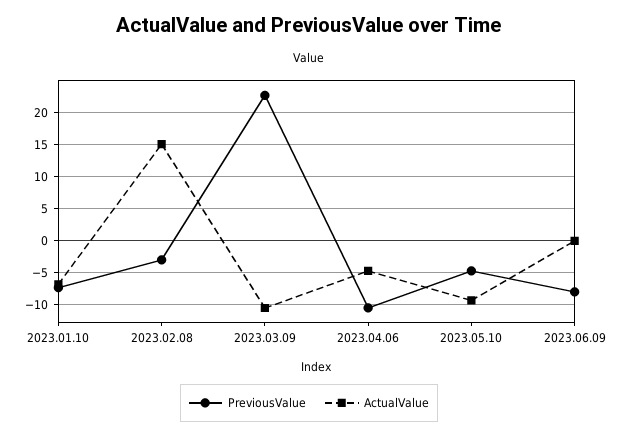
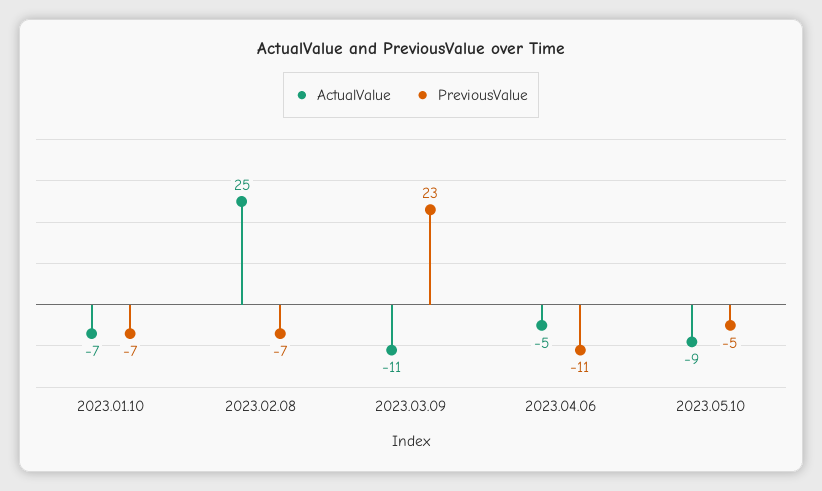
PreviousValue, 2023.02.08: -3 -> -7
ActualValue, 2023.02.08: 15 -> 25
PreviousValue, 2023.06.09: -8 -> none
ActualValue, 2023.06.09: 0 -> none

